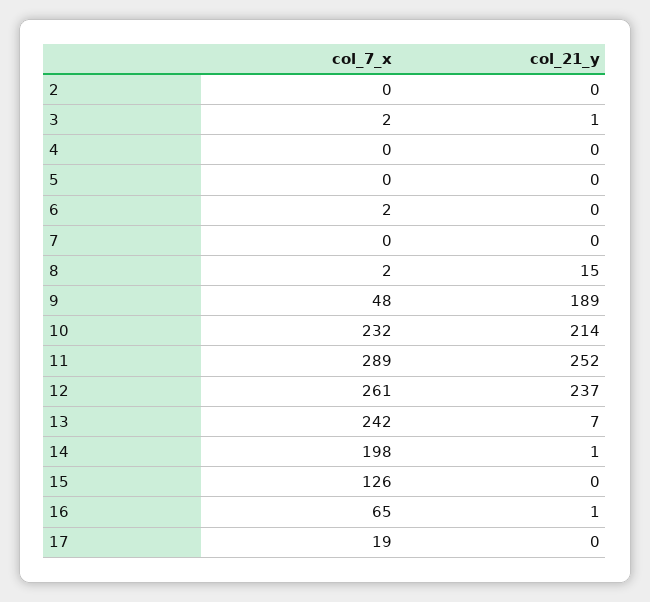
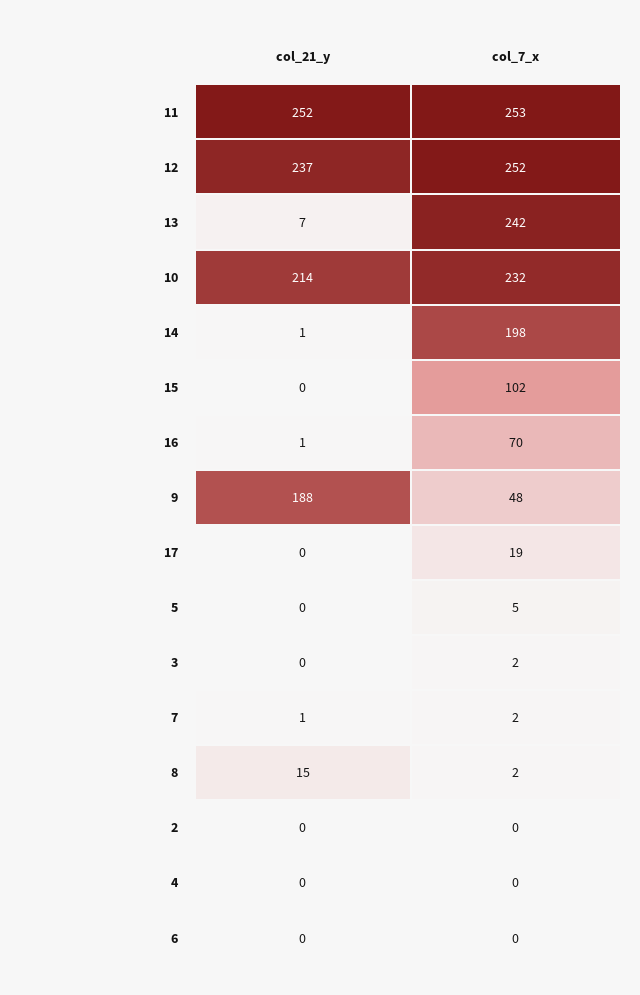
col_21_y, 3: 1 -> 0
col_7_x, 5: 0 -> 5
col_7_x, 6: 2 -> 0
col_7_x, 7: 0 -> 2
col_21_y, 7: 0 -> 1
col_21_y, 9: 189 -> 188
col_7_x, 11: 289 -> 253
col_7_x, 12: 261 -> 252
col_7_x, 15: 126 -> 102
col_7_x, 16: 65 -> 70

